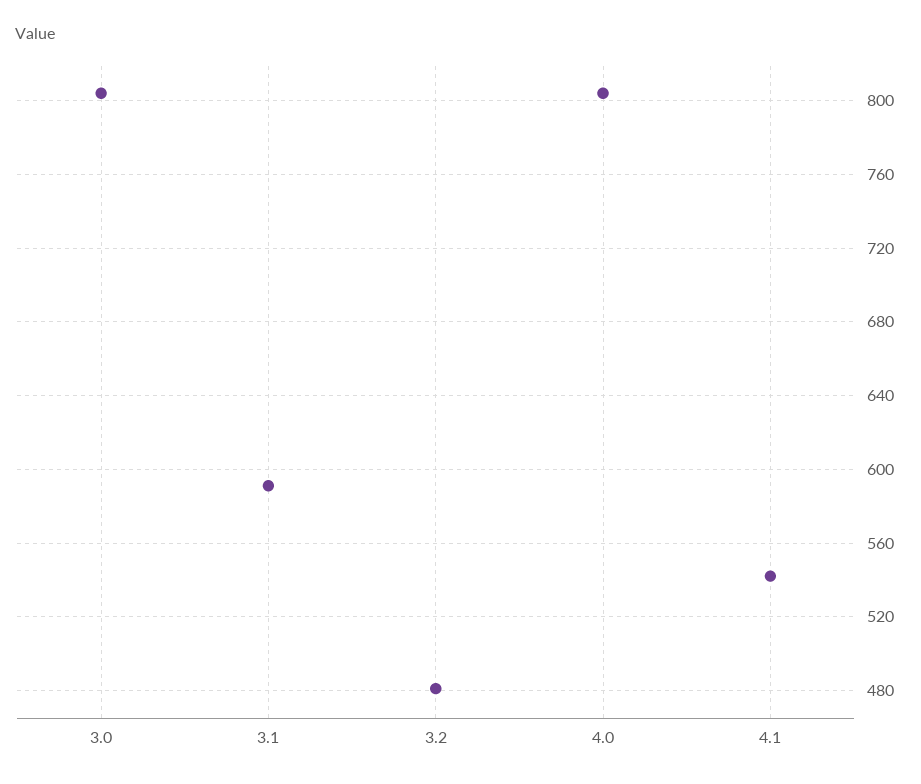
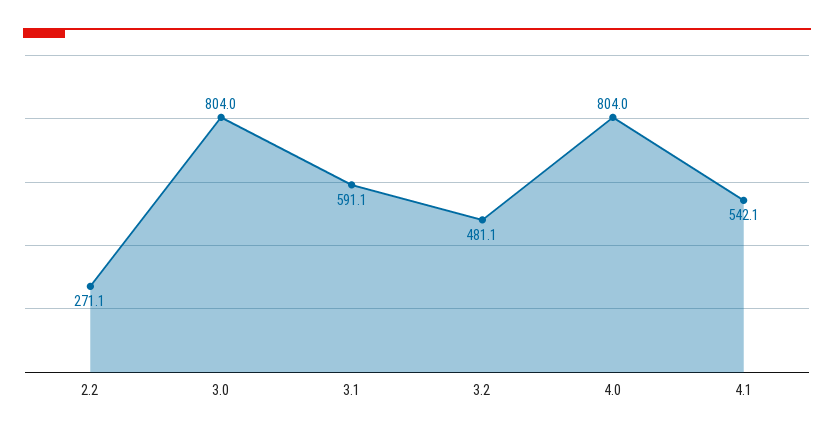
2.2: none -> 271.1

